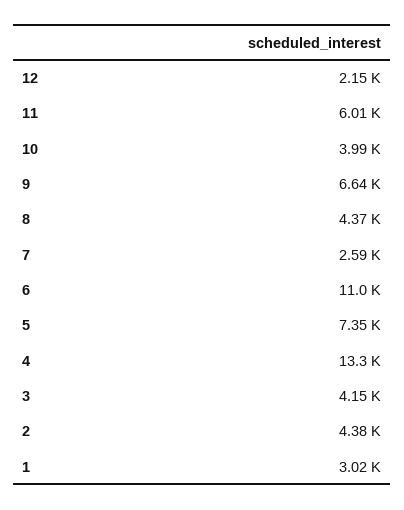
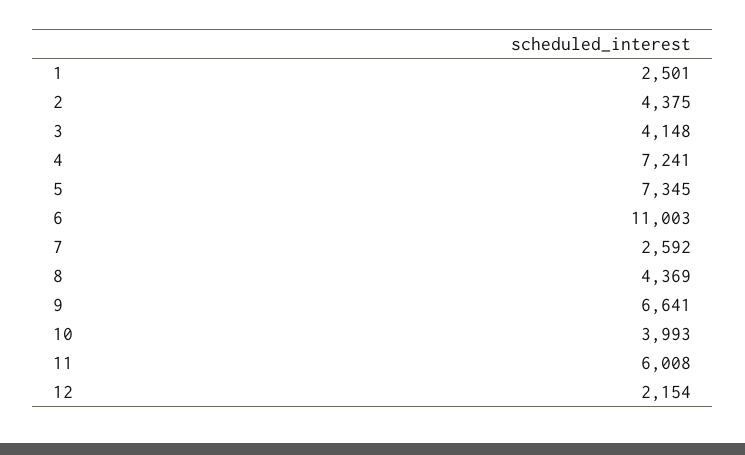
4: 13300 -> 7241
1: 3020 -> 2501

